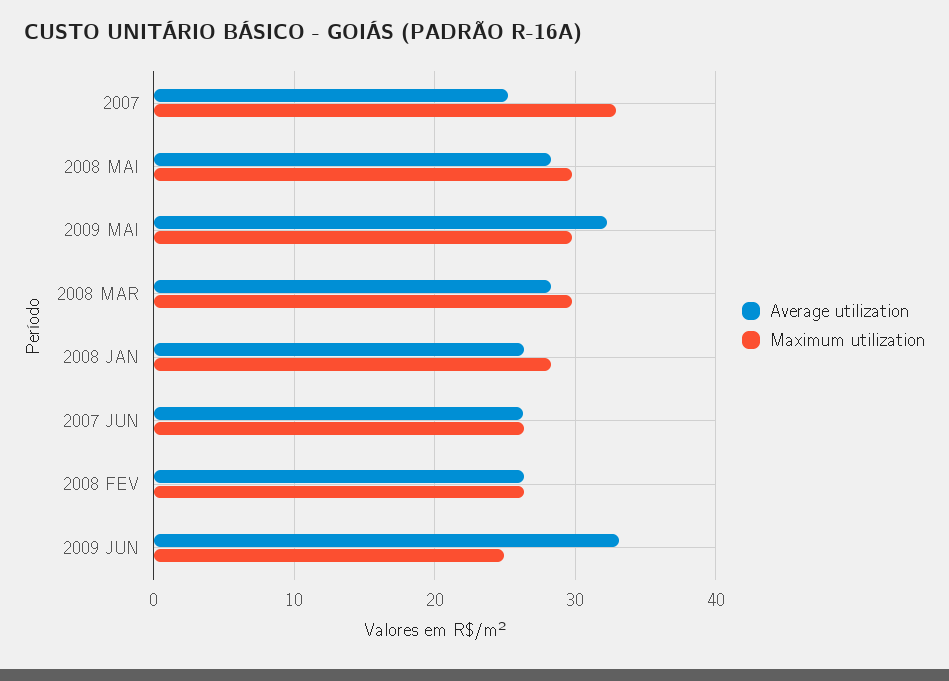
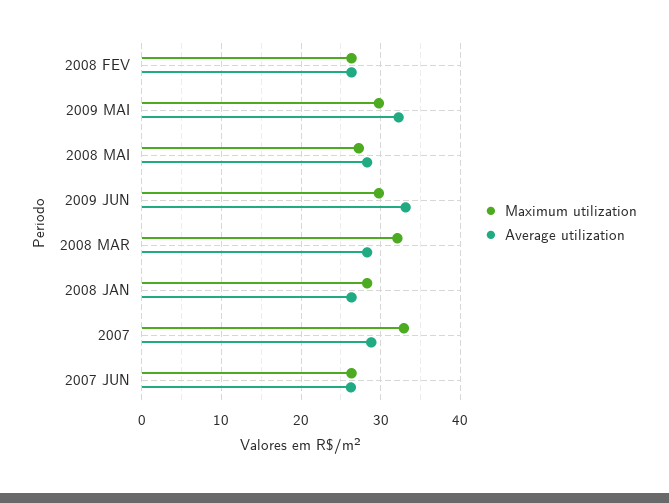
Average utilization, 2007: 25 -> 29
Maximum utilization, 2008 MAI: 30 -> 27
Maximum utilization, 2008 MAR: 30 -> 32
Maximum utilization, 2009 JUN: 25 -> 30

